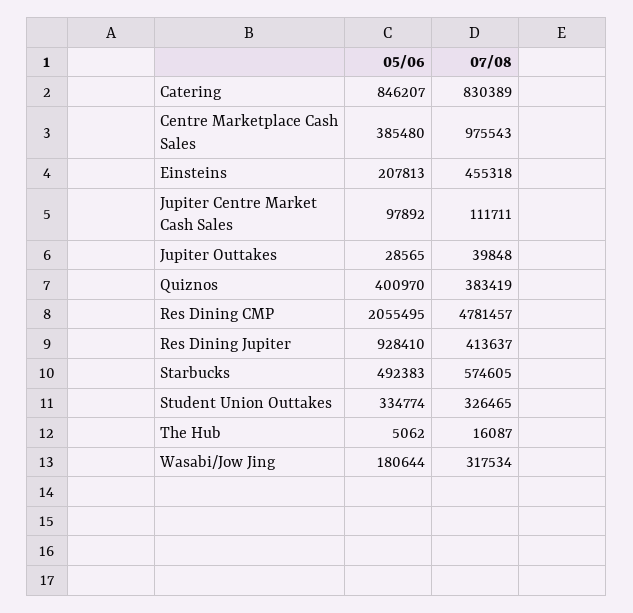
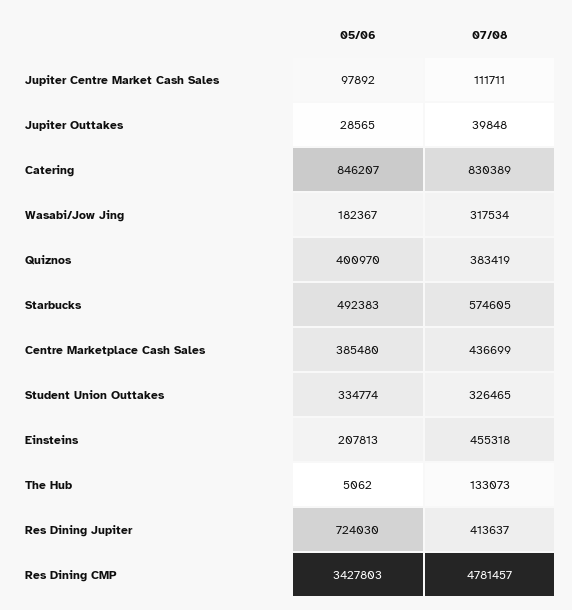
07/08, Centre Marketplace Cash Sales: 975543 -> 436699
05/06, Res Dining CMP: 2055495 -> 3427803
05/06, Res Dining Jupiter: 928410 -> 724030
07/08, The Hub: 16087 -> 133073
05/06, Wasabi/Jow Jing: 180644 -> 182367

